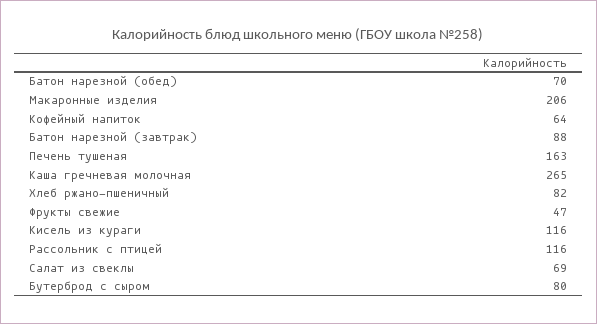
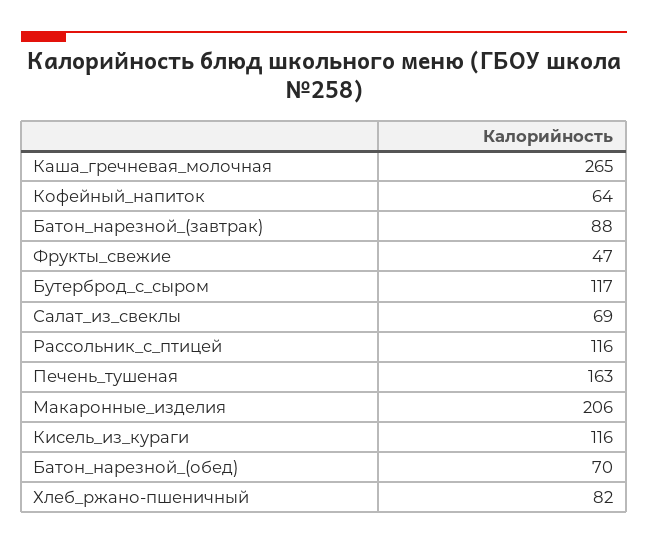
Бутерброд с сыром: 80 -> 117

